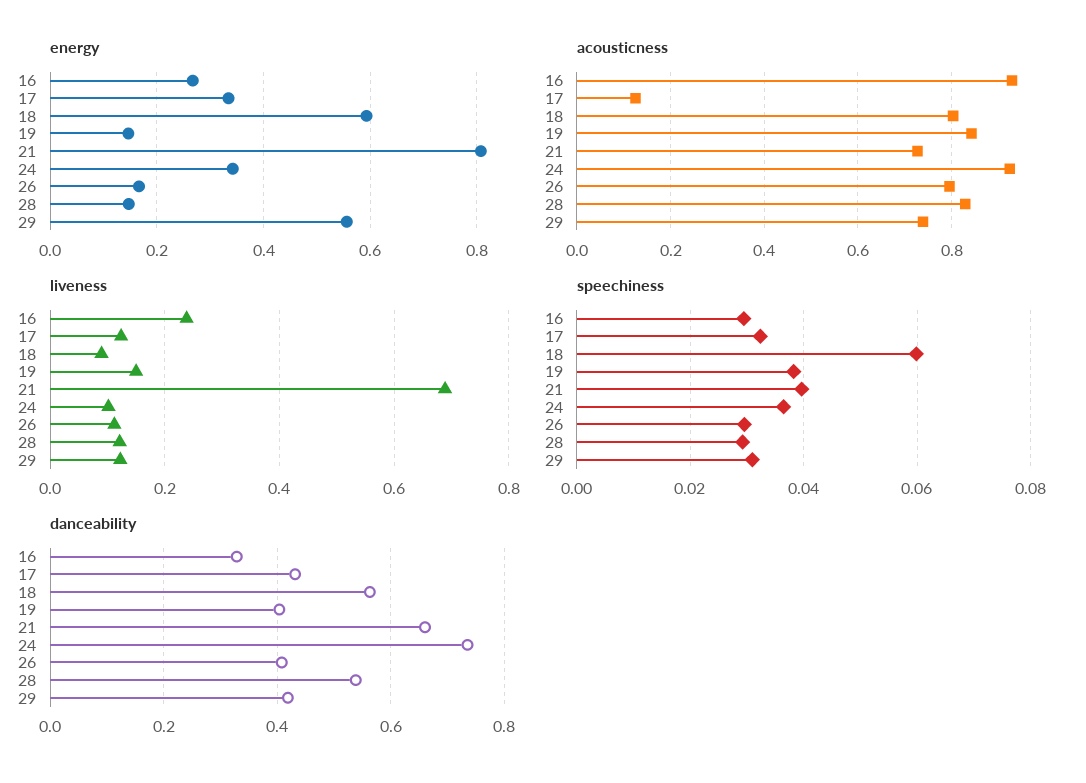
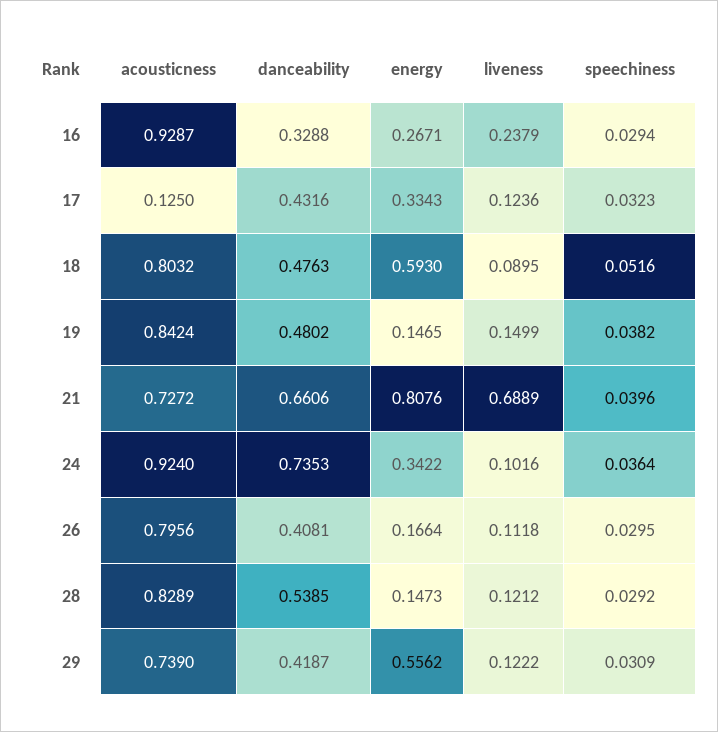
speechiness, 18: 0.06 -> 0.0516
danceability, 18: 0.56 -> 0.4763
danceability, 19: 0.4 -> 0.4802

